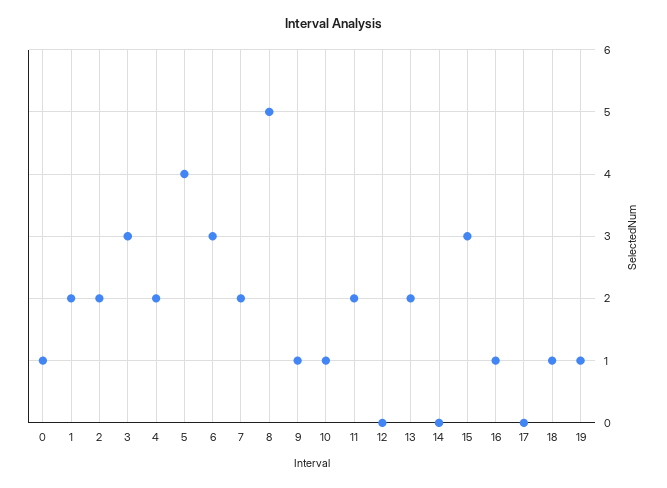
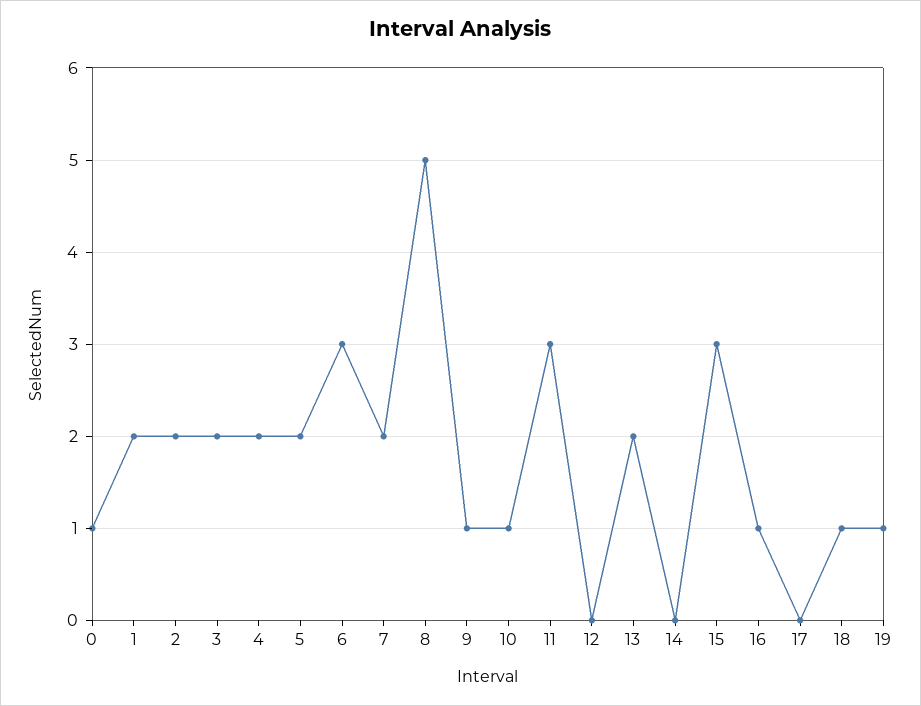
3: 3 -> 2
5: 4 -> 2
11: 2 -> 3

